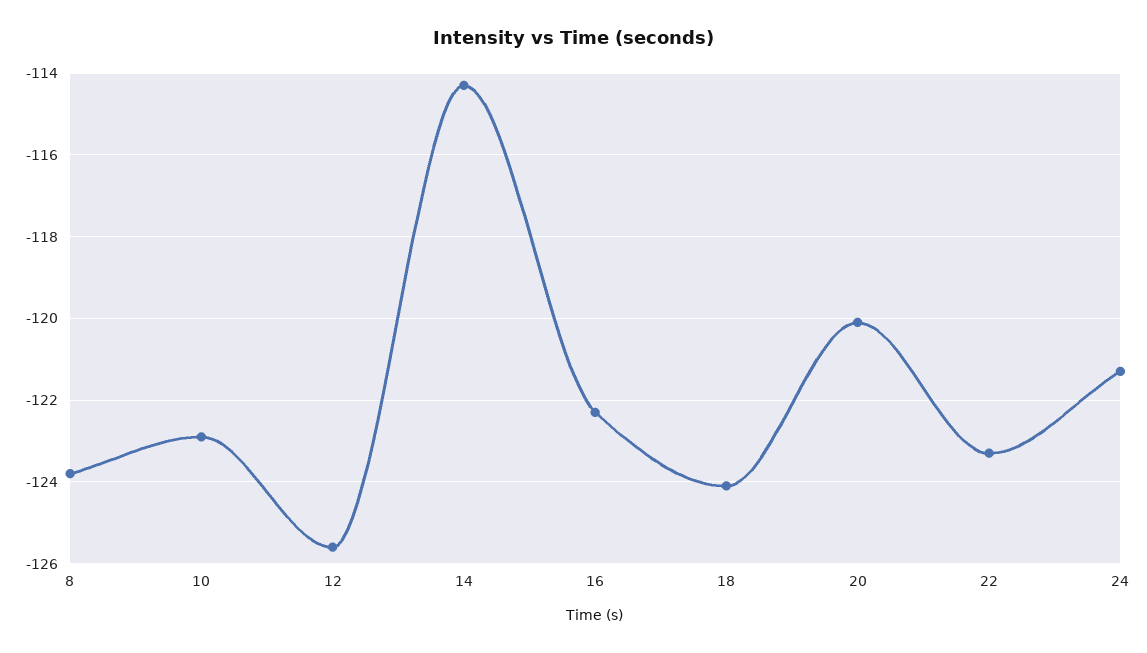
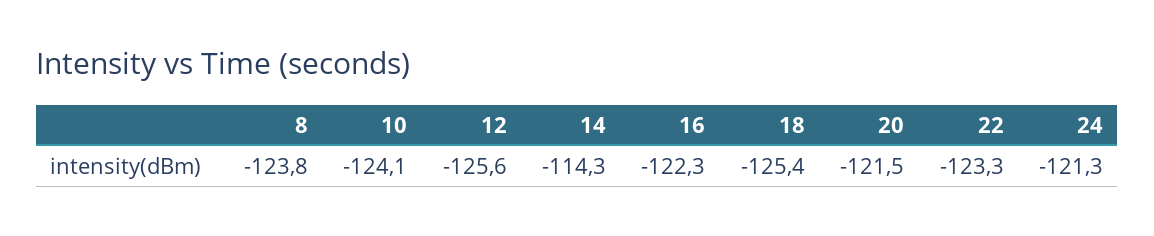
10: -123 -> -124.1
18: -124 -> -125.4
20: -120 -> -121.5

